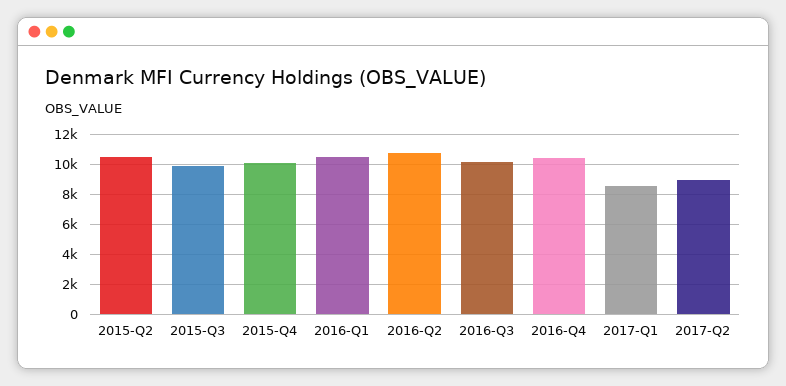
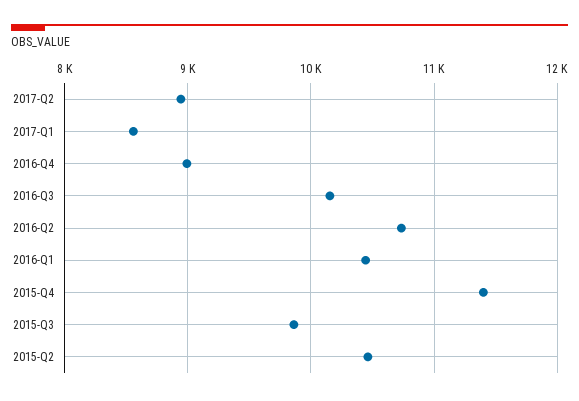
2015-Q4: 10000 -> 11400
2016-Q4: 10500 -> 9000

